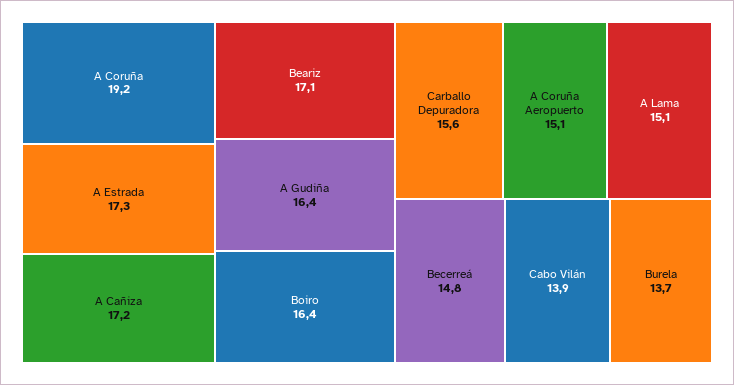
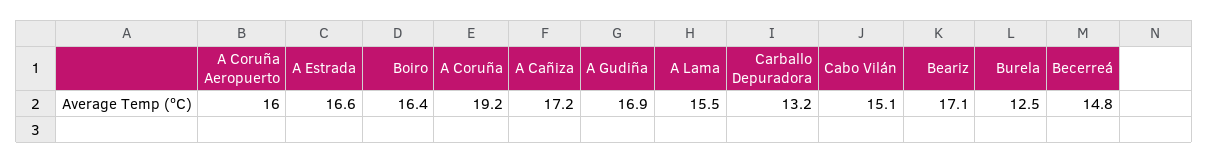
A Estrada: 17.3 -> 16.6
A Gudiña: 16.4 -> 16.9
Carballo Depuradora: 15.6 -> 13.2
A Coruña Aeropuerto: 15.1 -> 16
A Lama: 15.1 -> 15.5
Cabo Vilán: 13.9 -> 15.1
Burela: 13.7 -> 12.5

